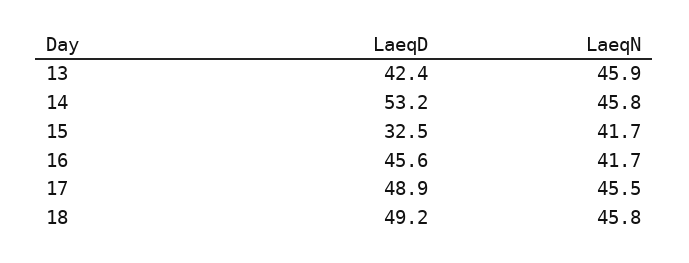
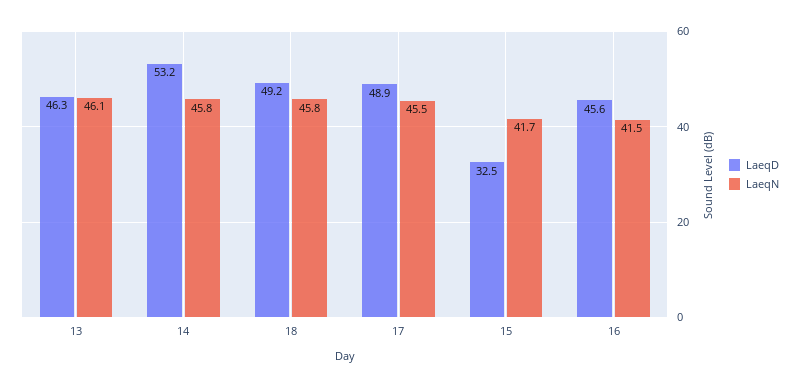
LaeqD, 13: 42.4 -> 46.3
LaeqN, 13: 45.9 -> 46.1
LaeqN, 16: 41.7 -> 41.5

